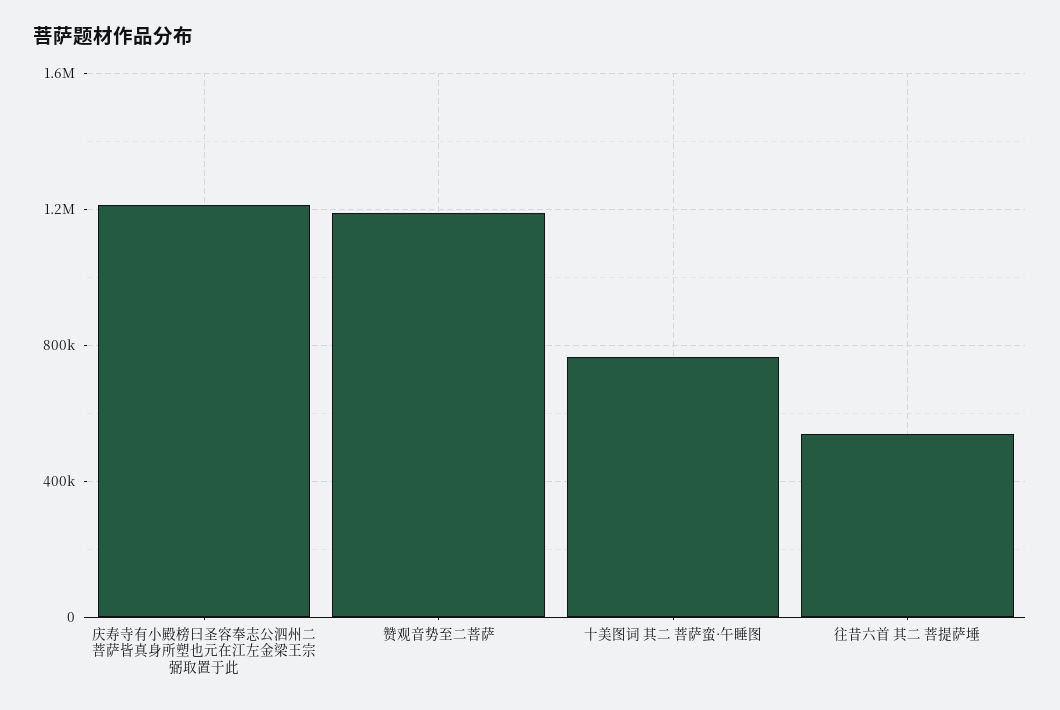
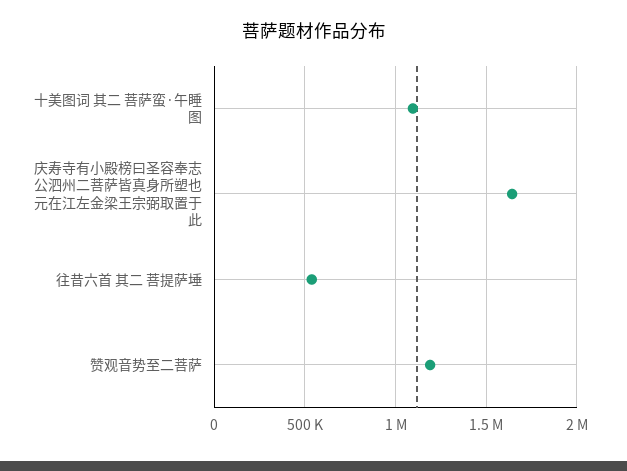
庆寿寺有小殿榜曰圣容奉志公泗州二菩萨皆真身所塑也元在江左金梁王宗弼取置于此: 1200000 -> 1650000
十美图词 其二 菩萨蛮·午睡图: 750000 -> 1100000

